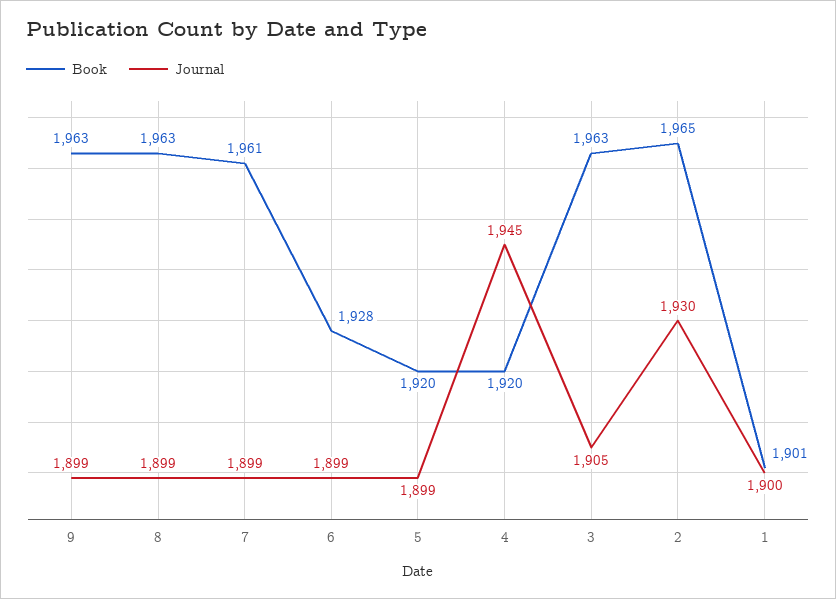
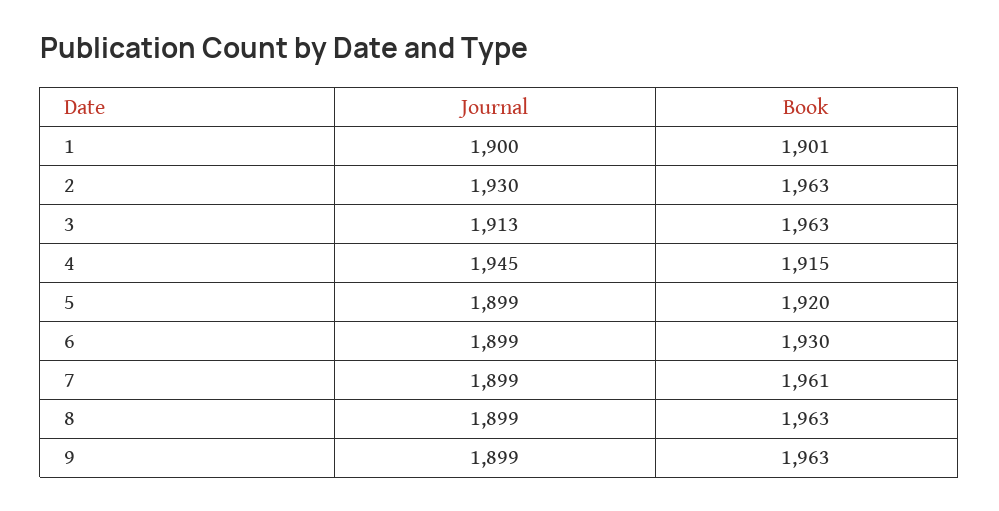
Book, 6: 1928 -> 1930
Book, 4: 1920 -> 1915
Journal, 3: 1905 -> 1913
Book, 2: 1965 -> 1963

